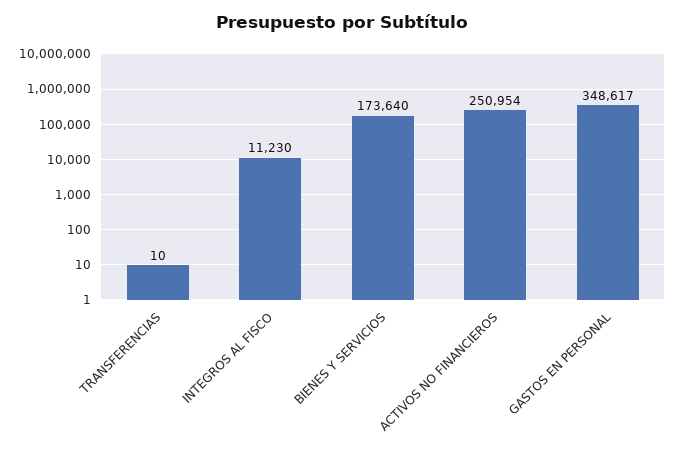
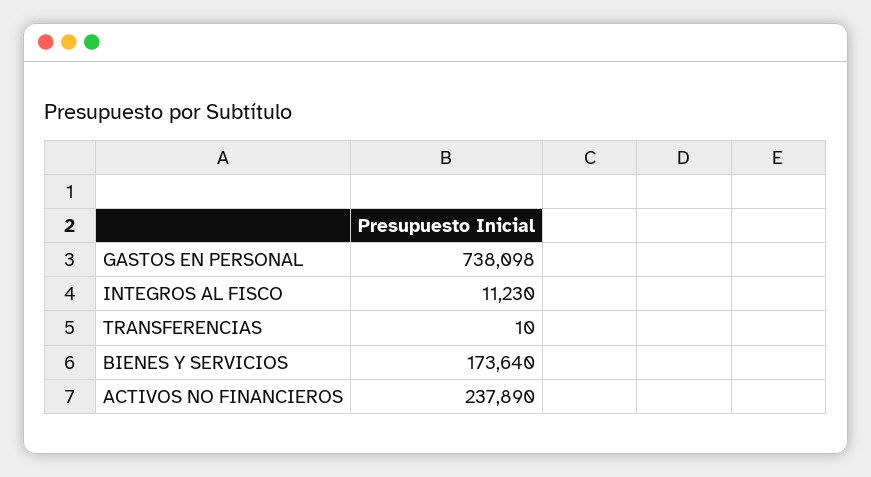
ACTIVOS NO FINANCIEROS: 250954 -> 237890
GASTOS EN PERSONAL: 348617 -> 738098

